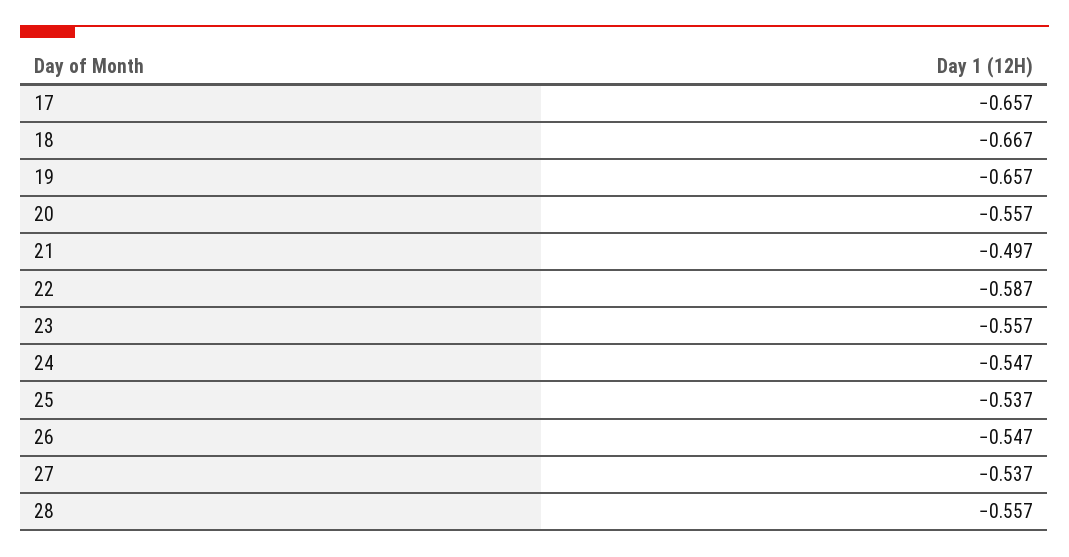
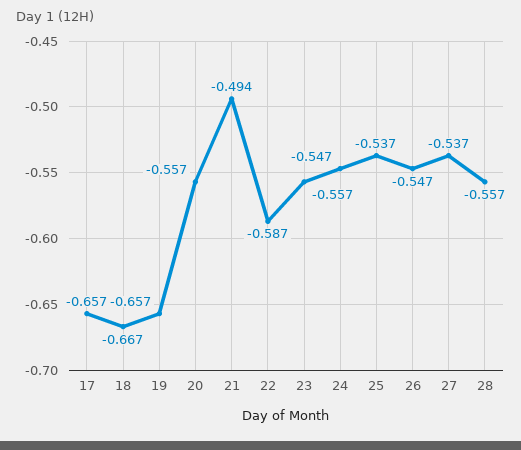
21: -0.497 -> -0.494

